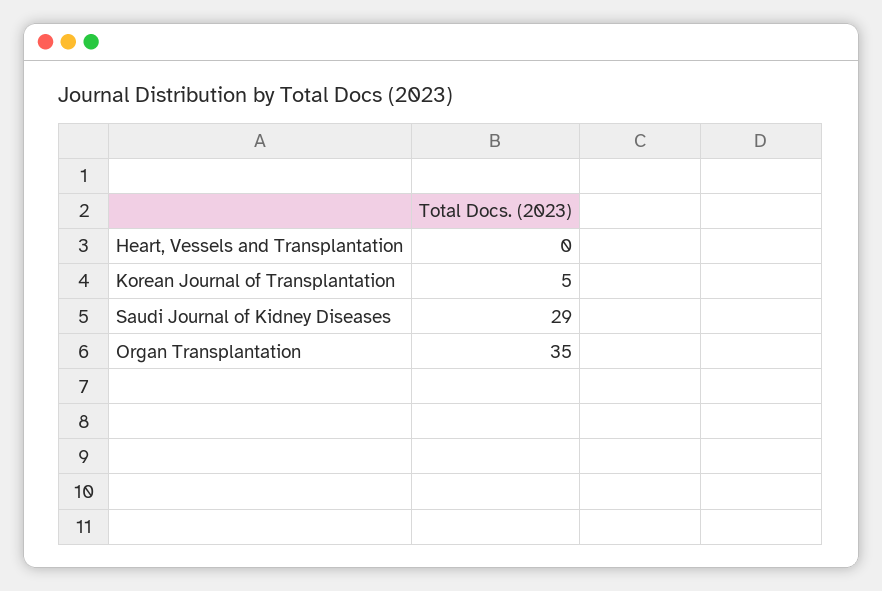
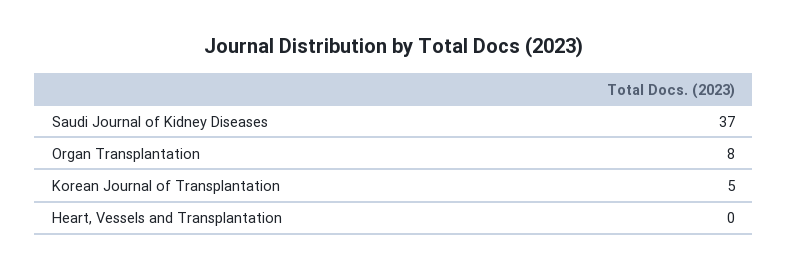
Saudi Journal of Kidney Diseases: 29 -> 37
Organ Transplantation: 35 -> 8

